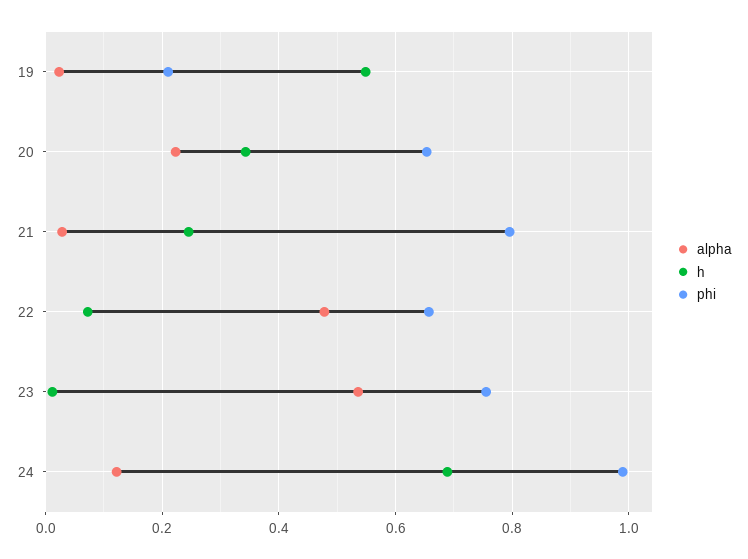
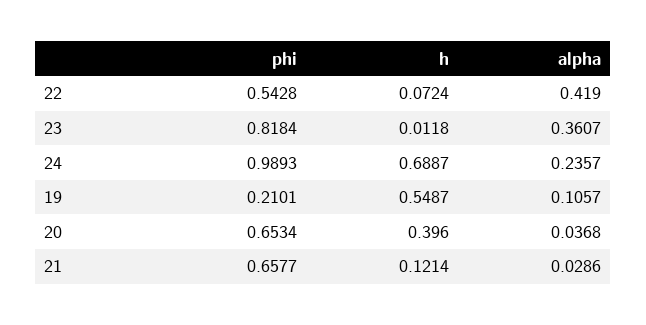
alpha, 19: 0.02 -> 0.1057
alpha, 20: 0.22 -> 0.0368
h, 20: 0.34 -> 0.396
h, 21: 0.24 -> 0.1214
phi, 21: 0.8 -> 0.6577
alpha, 22: 0.48 -> 0.419
phi, 22: 0.66 -> 0.5428
alpha, 23: 0.54 -> 0.3607
phi, 23: 0.76 -> 0.8184
alpha, 24: 0.12 -> 0.2357

